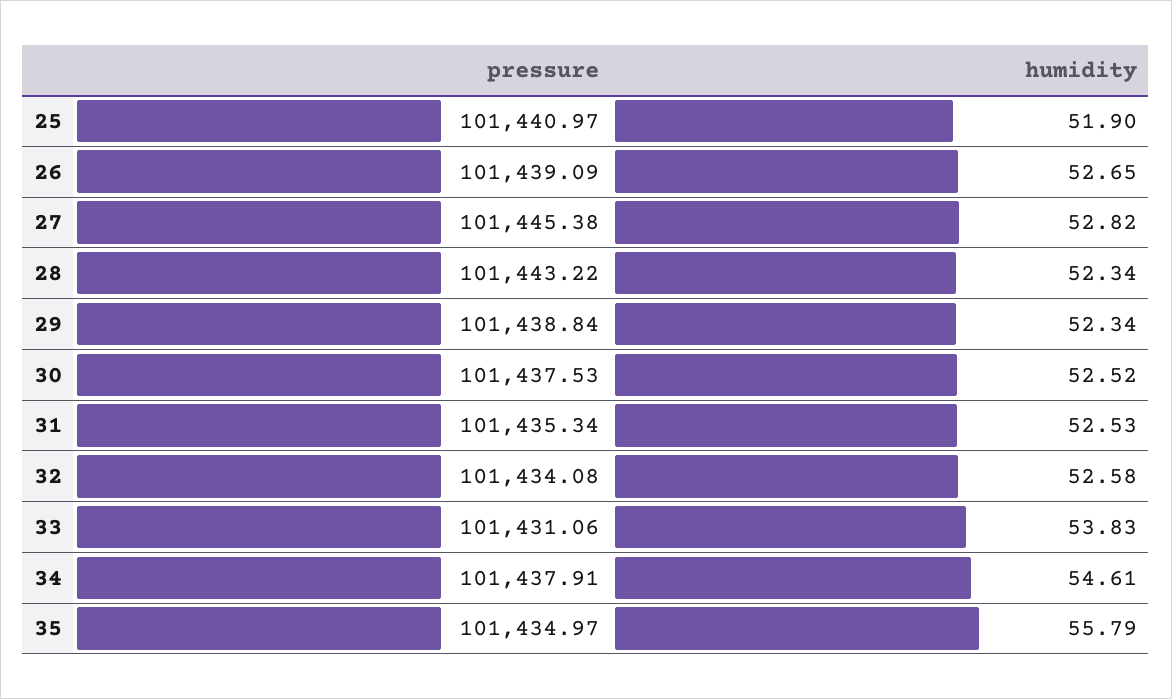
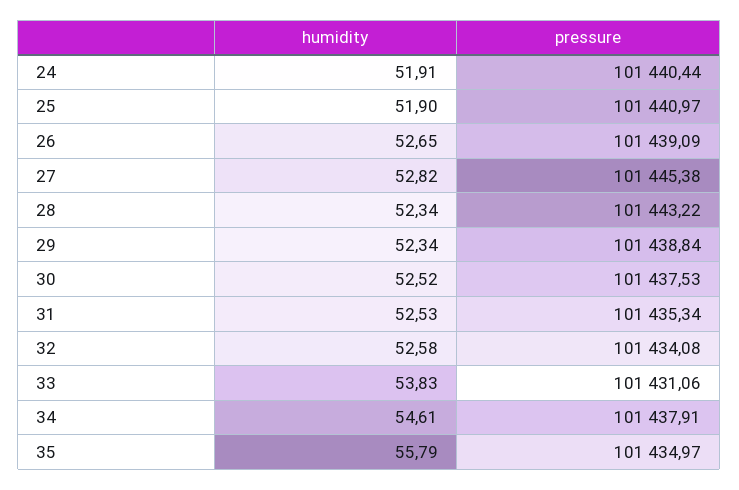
humidity, 24: none -> 51.91
pressure, 24: none -> 101440.44

